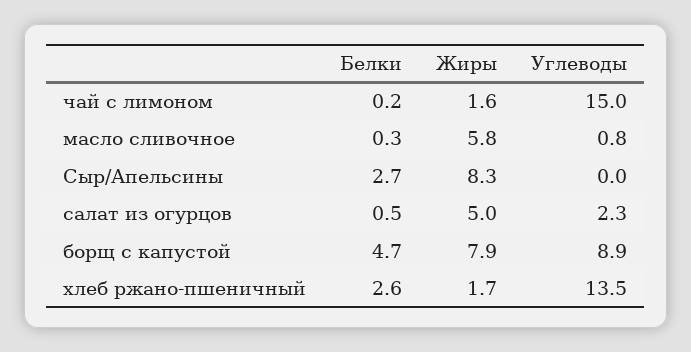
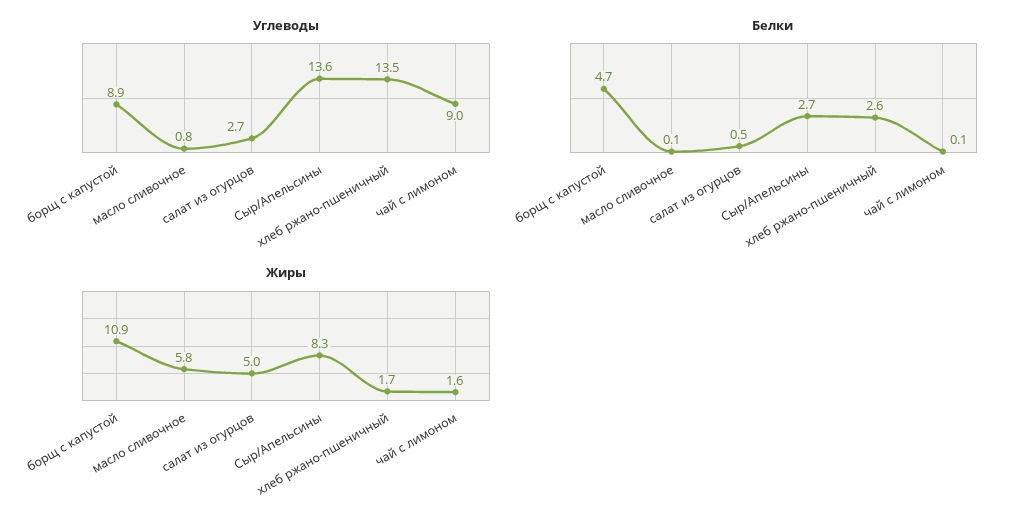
Белки, чай с лимоном: 0.2 -> 0.1
Углеводы, чай с лимоном: 15 -> 9
Белки, масло сливочное: 0.3 -> 0.1
Углеводы, Сыр/Апельсины: 0 -> 13.6
Углеводы, салат из огурцов: 2.3 -> 2.7
Жиры, борщ с капустой: 7.9 -> 10.9

